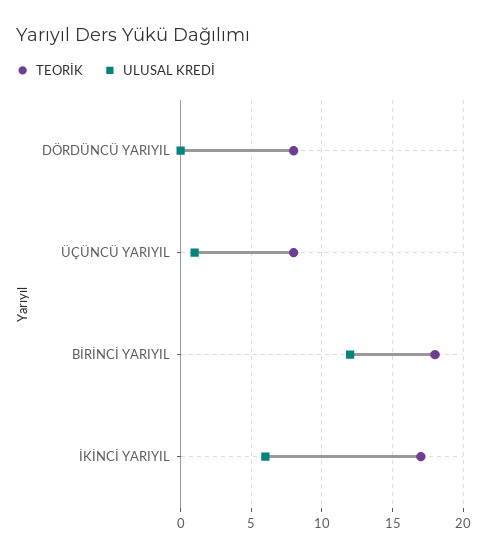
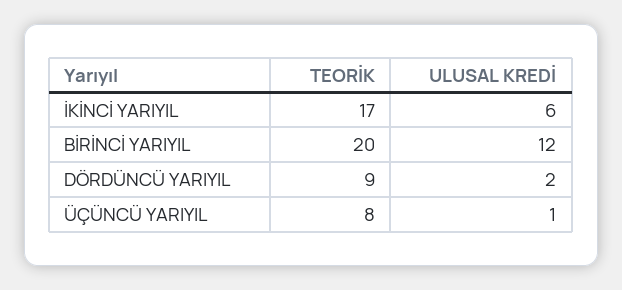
TEORİK, DÖRDÜNCÜ YARIYIL: 8 -> 9
ULUSAL KREDİ, DÖRDÜNCÜ YARIYIL: 0 -> 2
TEORİK, BİRİNCİ YARIYIL: 18 -> 20

